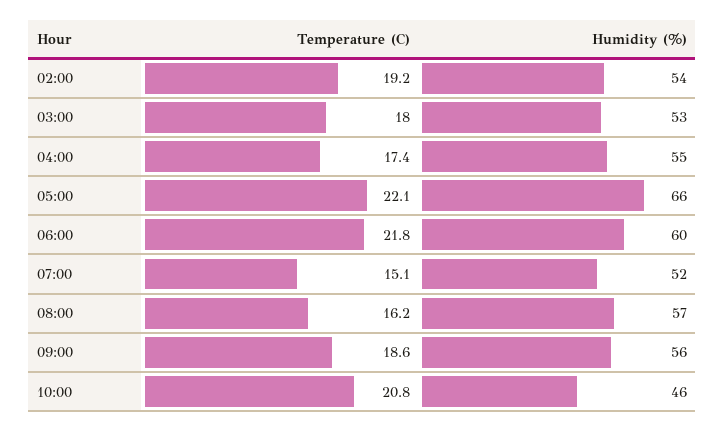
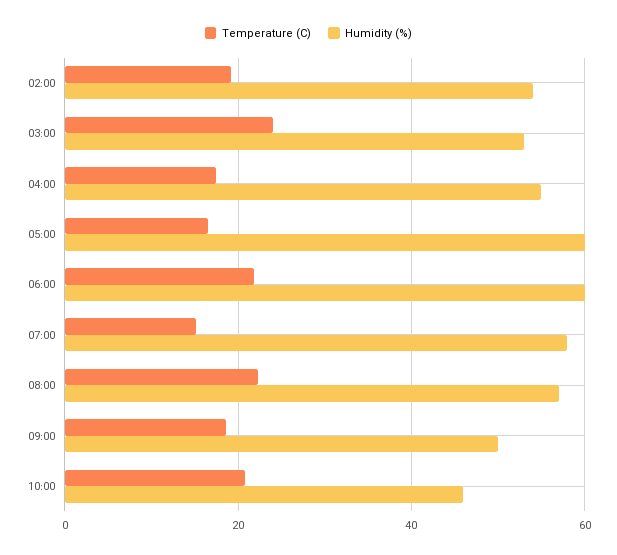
Temperature (C), 03:00: 18 -> 24
Temperature (C), 05:00: 22.1 -> 16
Humidity (%), 05:00: 66 -> 60
Humidity (%), 07:00: 52 -> 58
Temperature (C), 08:00: 16.2 -> 22
Humidity (%), 09:00: 56 -> 50

